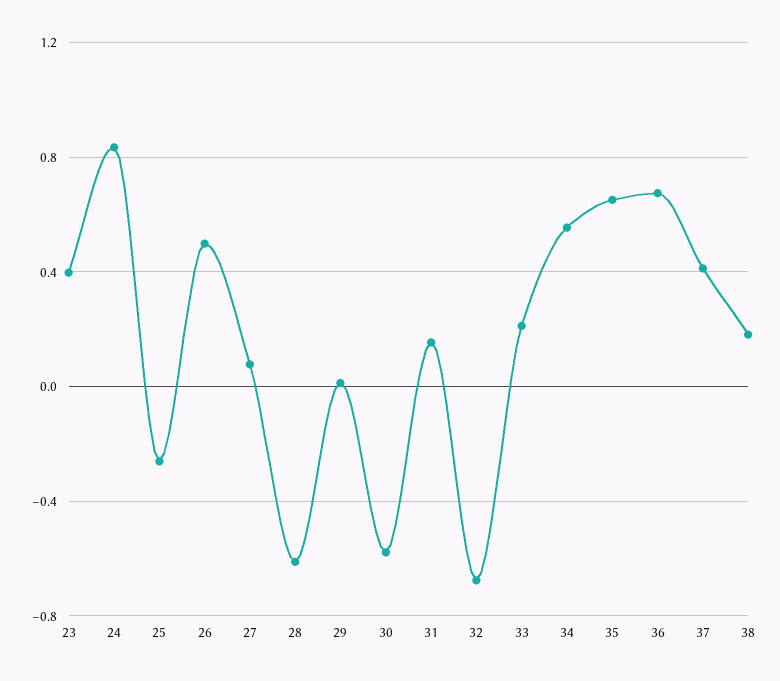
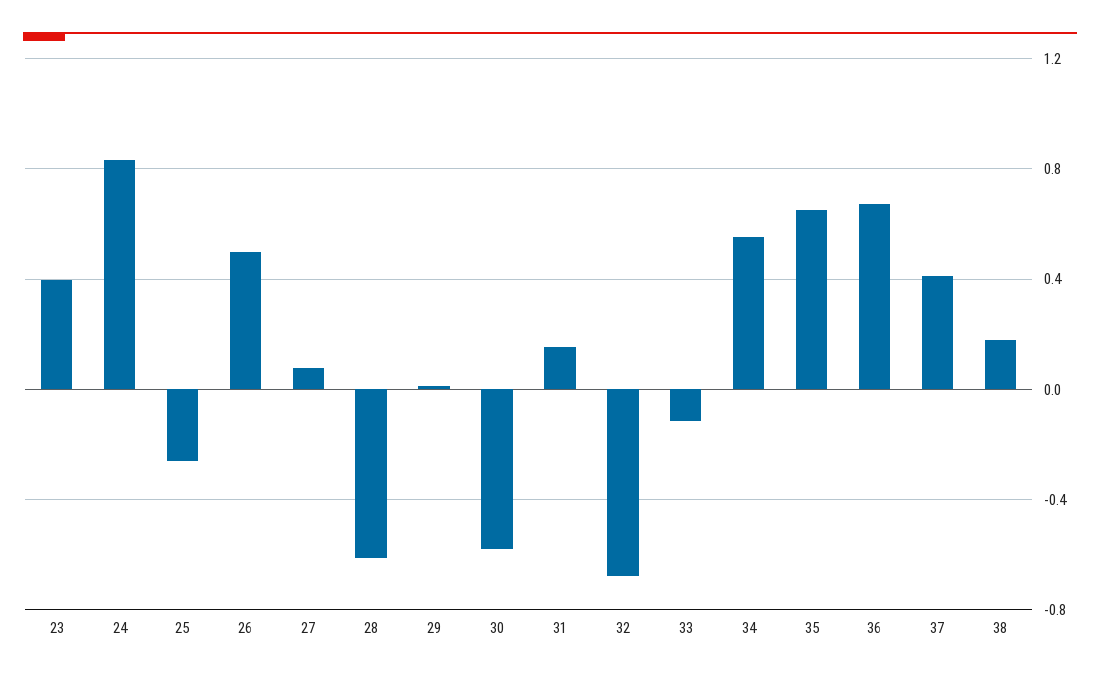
33: 0.2 -> -0.1

